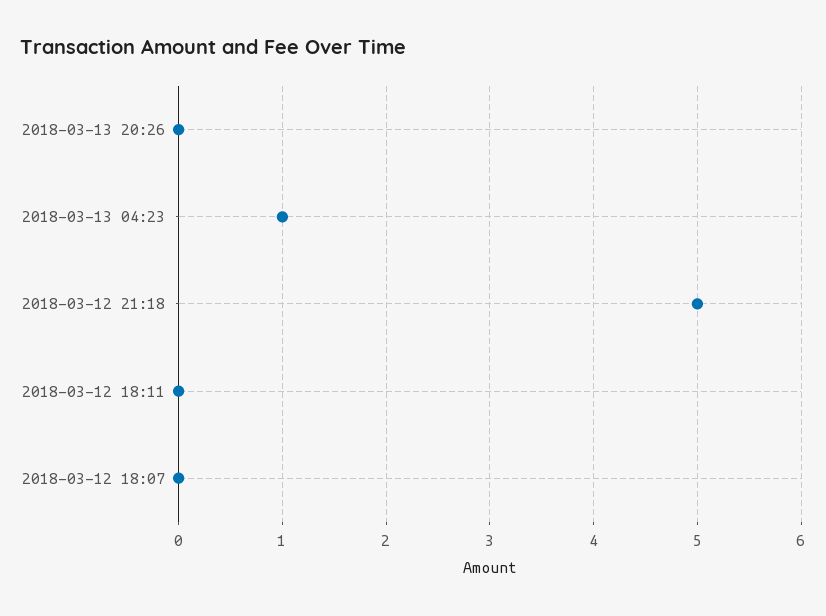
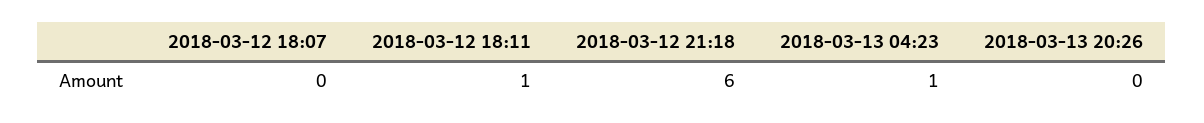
2018-03-12 21:18: 5 -> 6
2018-03-12 18:11: 0 -> 1

